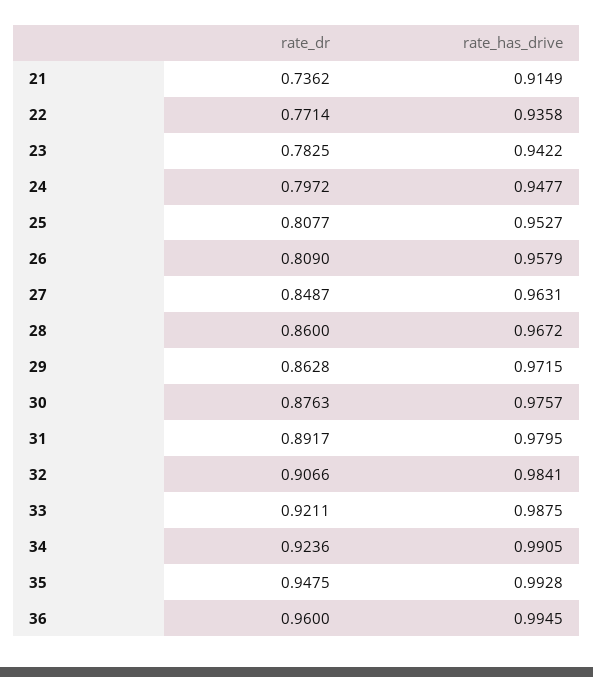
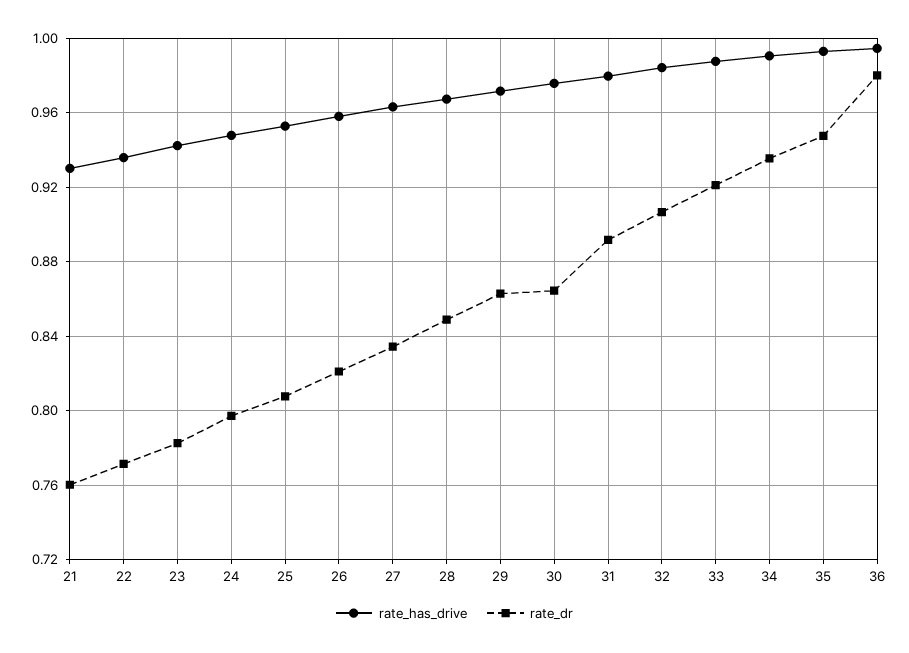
rate_dr, 21: 0.7362 -> 0.76
rate_has_drive, 21: 0.9149 -> 0.93
rate_dr, 26: 0.809 -> 0.82
rate_dr, 27: 0.8487 -> 0.835
rate_dr, 28: 0.86 -> 0.85
rate_dr, 30: 0.8763 -> 0.865
rate_dr, 34: 0.9236 -> 0.935
rate_dr, 36: 0.96 -> 0.98

